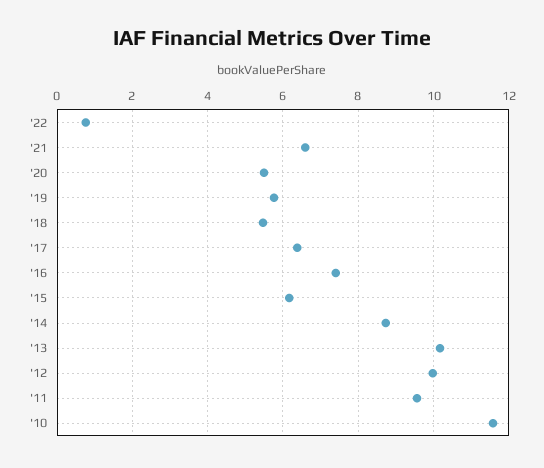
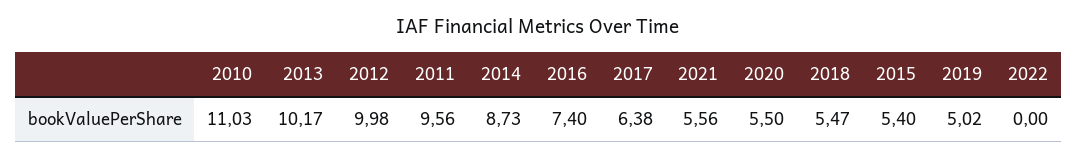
'22: 0.8 -> 0
'21: 6.6 -> 5.56
'19: 5.8 -> 5.02
'15: 6.2 -> 5.4
'10: 11.6 -> 11.03

